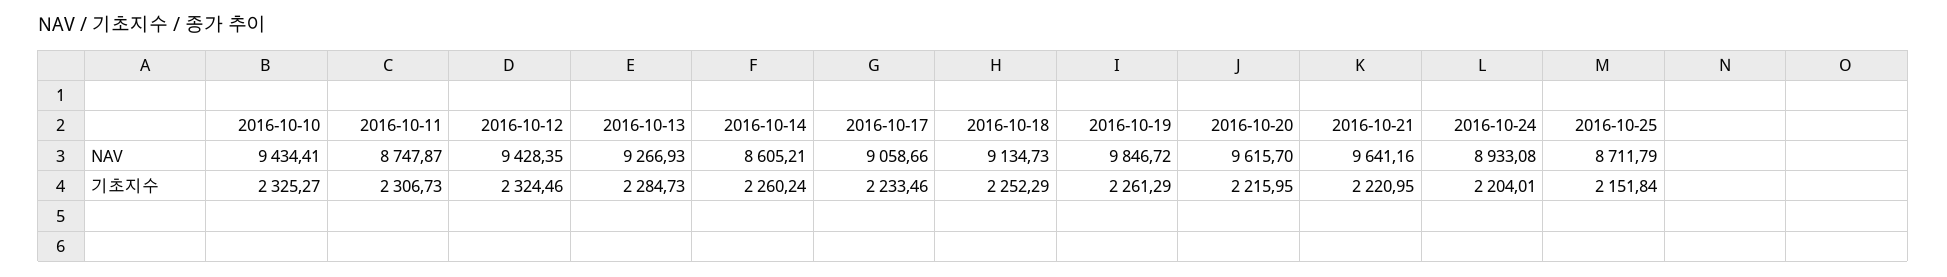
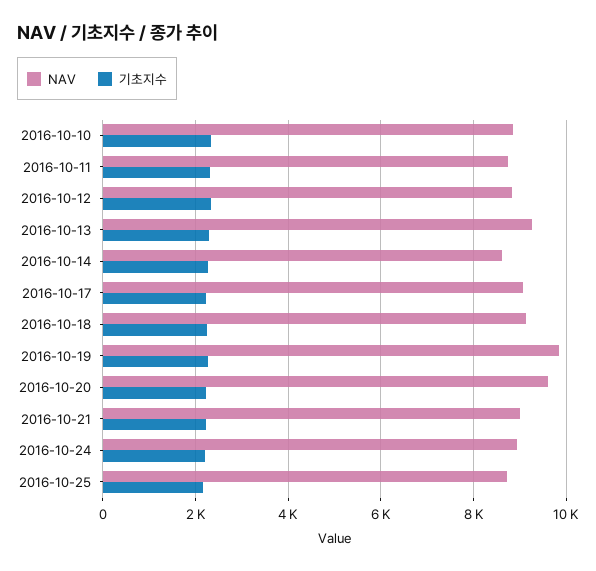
NAV, 2016-10-10: 9434.41 -> 8800
NAV, 2016-10-12: 9428.35 -> 8800
NAV, 2016-10-21: 9641.16 -> 9000

